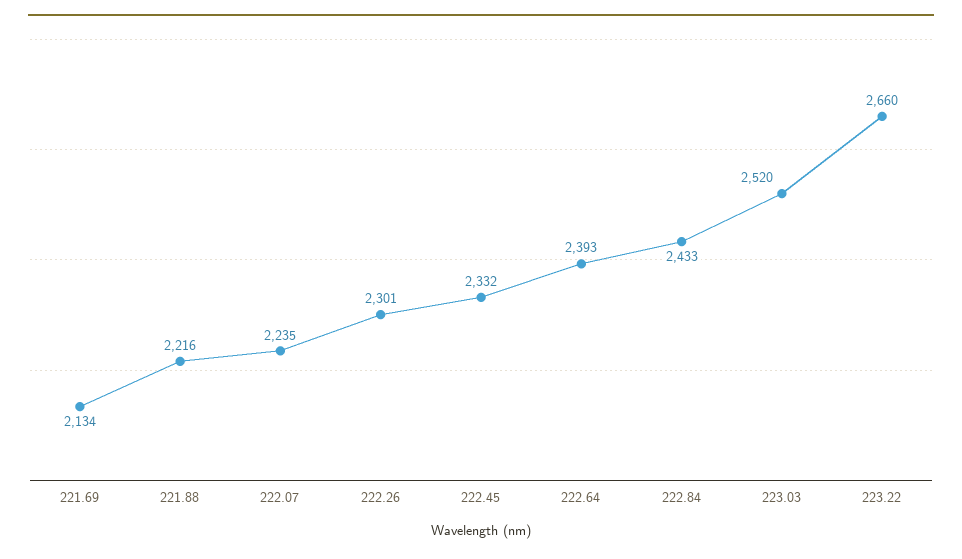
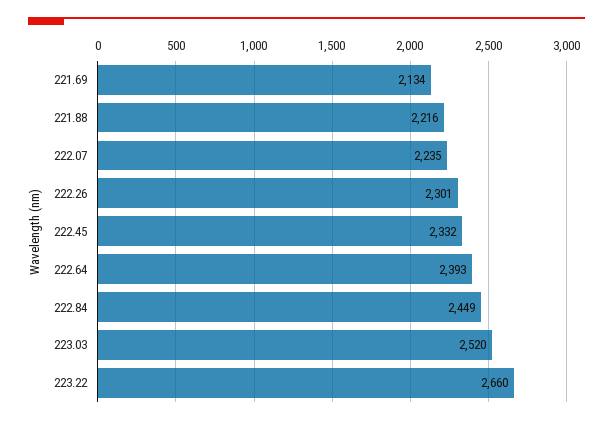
222.84: 2433 -> 2449

